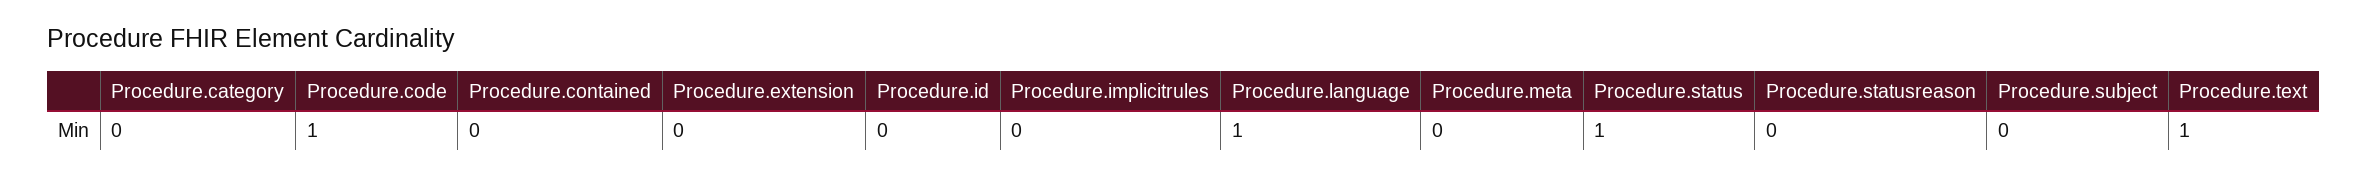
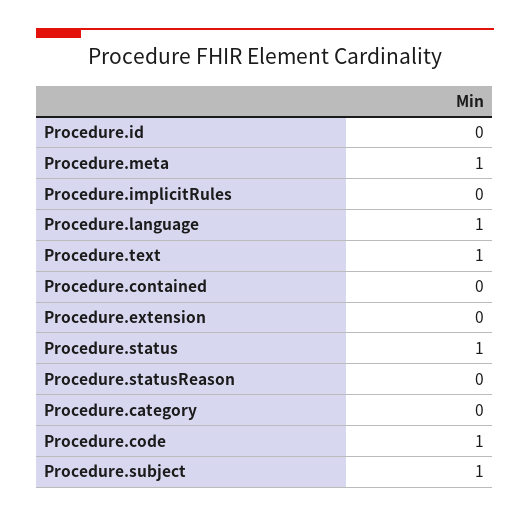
Procedure.meta: 0 -> 1
Procedure.subject: 0 -> 1

